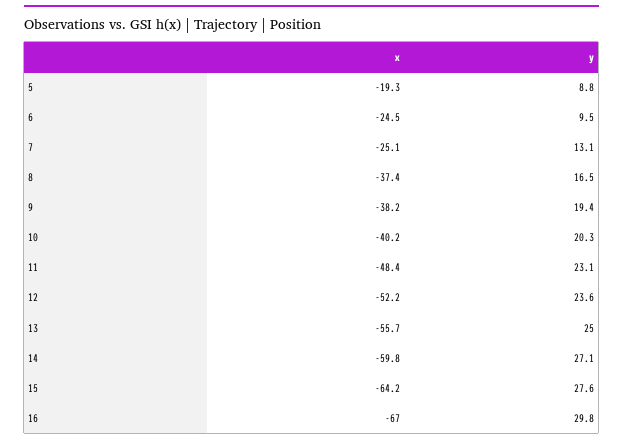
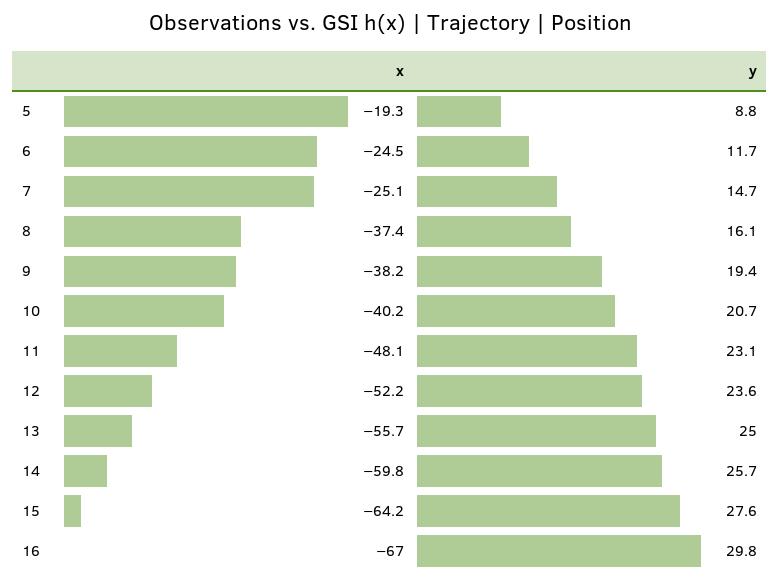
y, 6: 9.5 -> 11.7
y, 7: 13.1 -> 14.7
y, 8: 16.5 -> 16.1
y, 10: 20.3 -> 20.7
x, 11: -48.4 -> -48.1
y, 14: 27.1 -> 25.7

